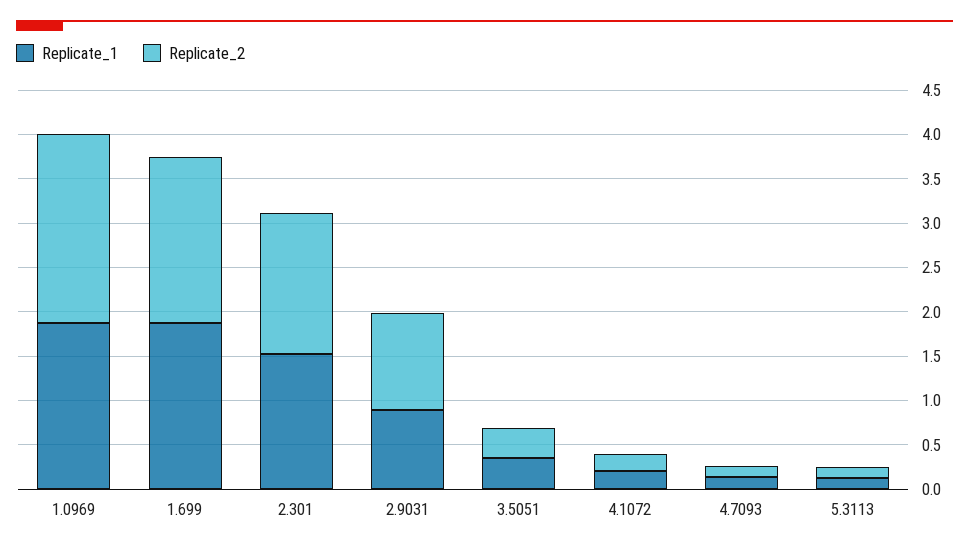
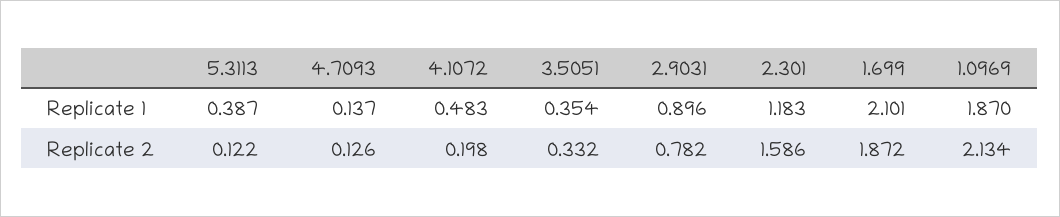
Replicate_1, 1.699: 1.9 -> 2.101
Replicate_1, 2.301: 1.5 -> 1.183
Replicate_2, 2.9031: 1.1 -> 0.782
Replicate_1, 4.1072: 0.2 -> 0.483
Replicate_1, 5.3113: 0.1 -> 0.387

